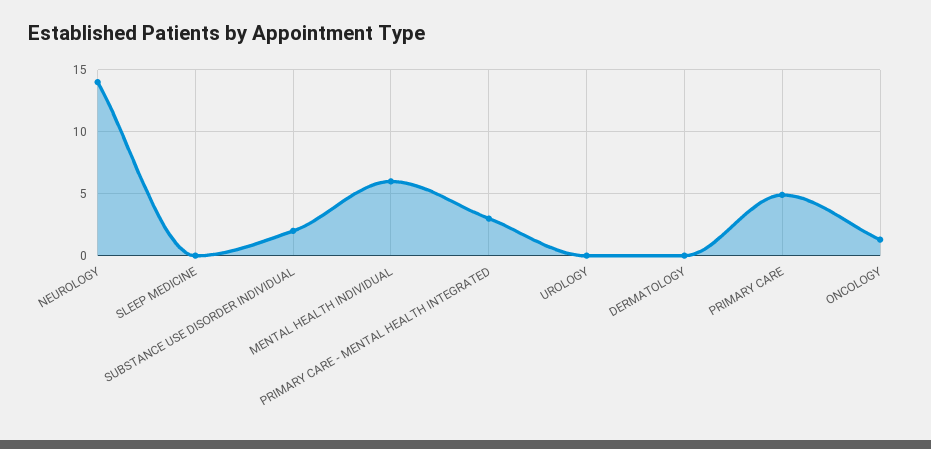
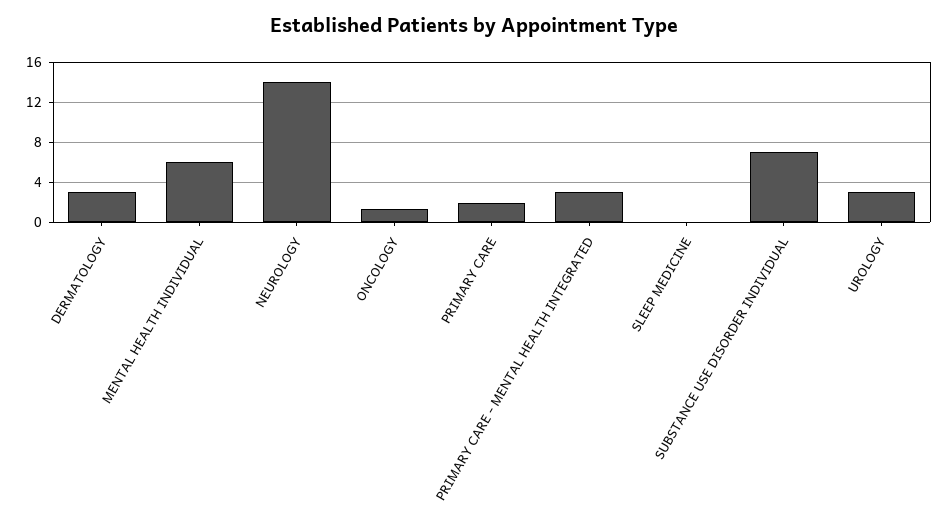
SUBSTANCE USE DISORDER INDIVIDUAL: 2 -> 7
UROLOGY: 0 -> 3
DERMATOLOGY: 0 -> 3
PRIMARY CARE: 5 -> 2

